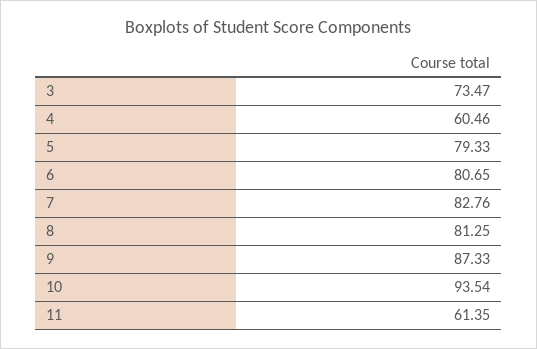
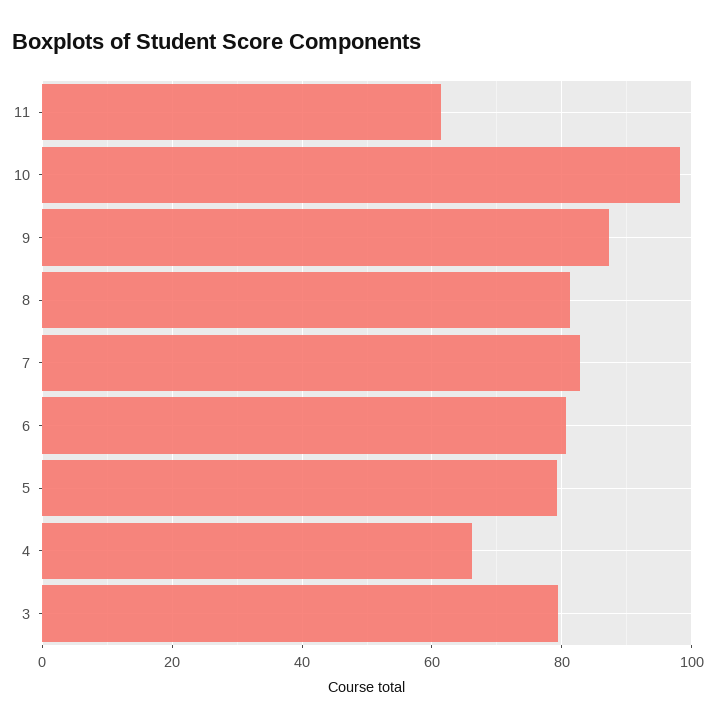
3: 73.47 -> 80
4: 60.46 -> 66
10: 93.54 -> 98

